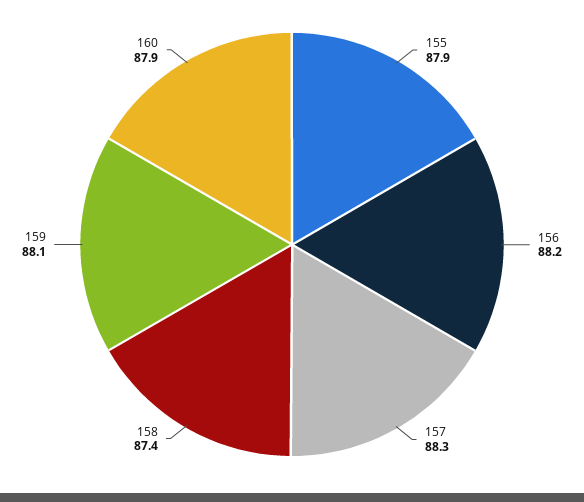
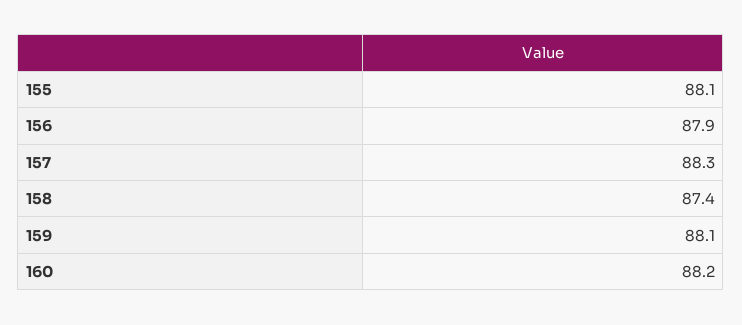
155: 87.9 -> 88.1
156: 88.2 -> 87.9
160: 87.9 -> 88.2

